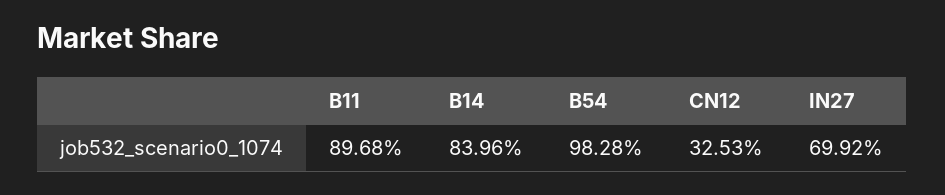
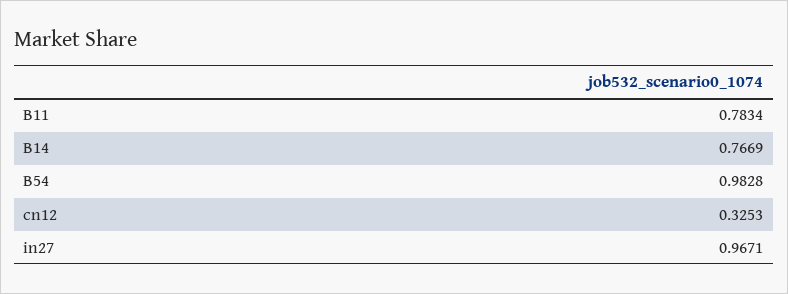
B11: 0.8968 -> 0.7834
B14: 0.8396 -> 0.7669
IN27: 0.6992 -> 0.9671

